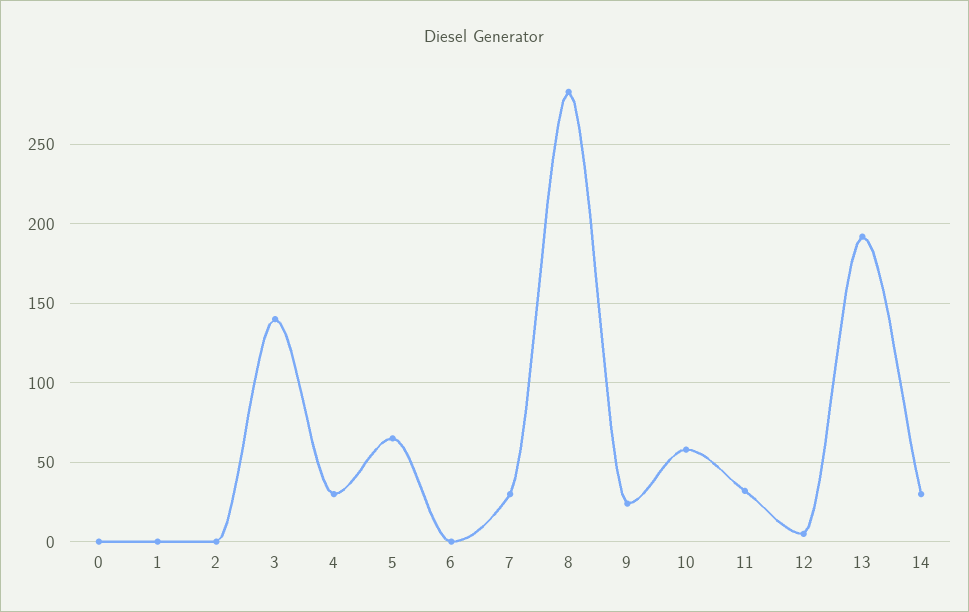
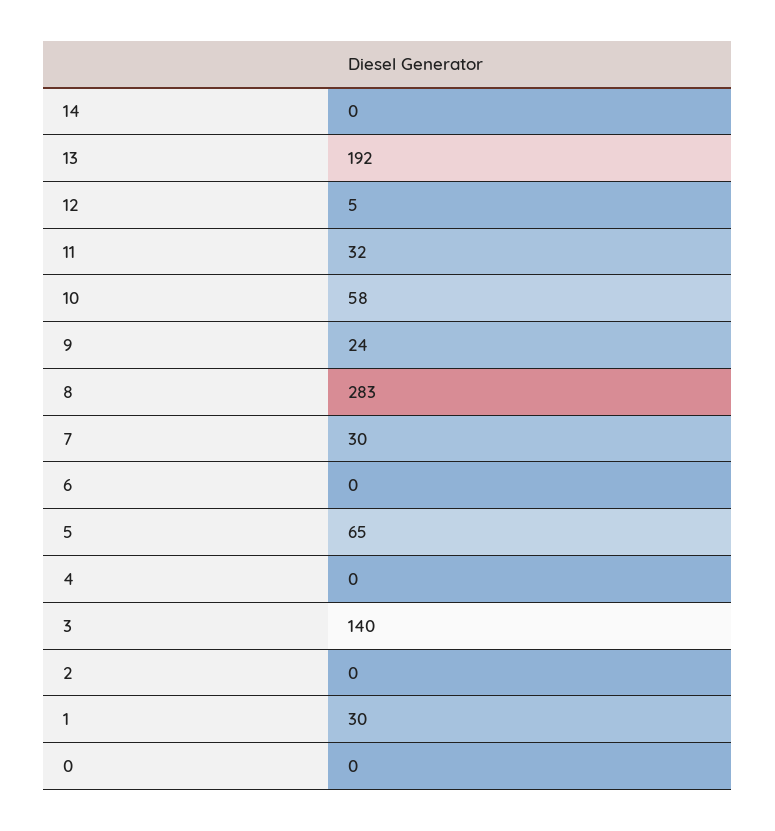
1: 0 -> 30
4: 30 -> 0
14: 30 -> 0

